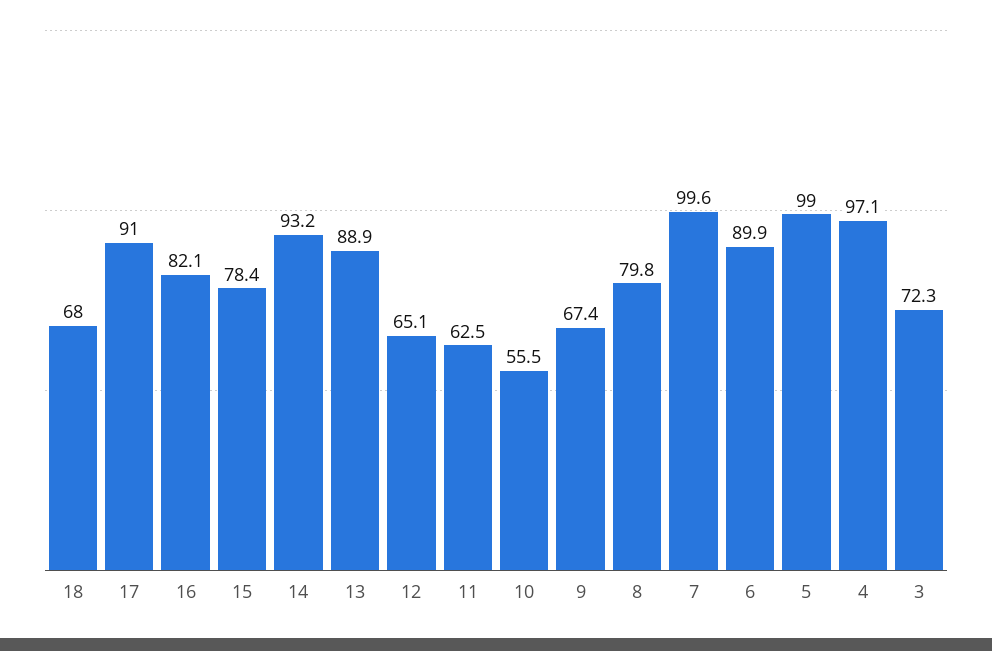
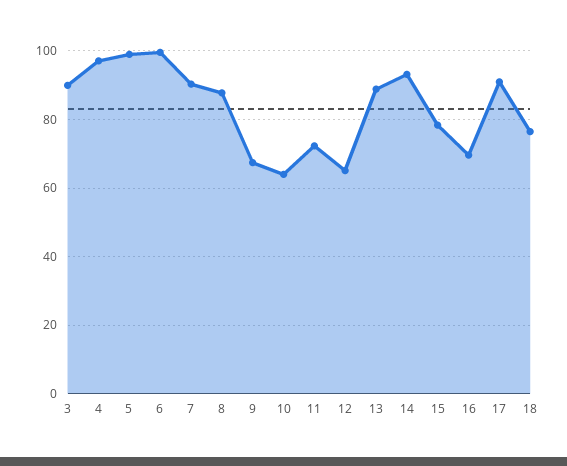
18: 68 -> 76
16: 82.1 -> 70
11: 62.5 -> 72
10: 55.5 -> 64
8: 79.8 -> 88
7: 99.6 -> 90
6: 89.9 -> 100
3: 72.3 -> 90

